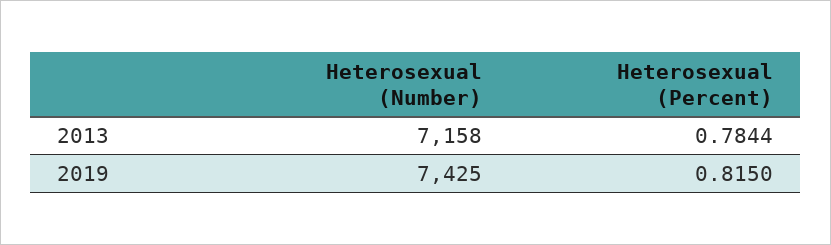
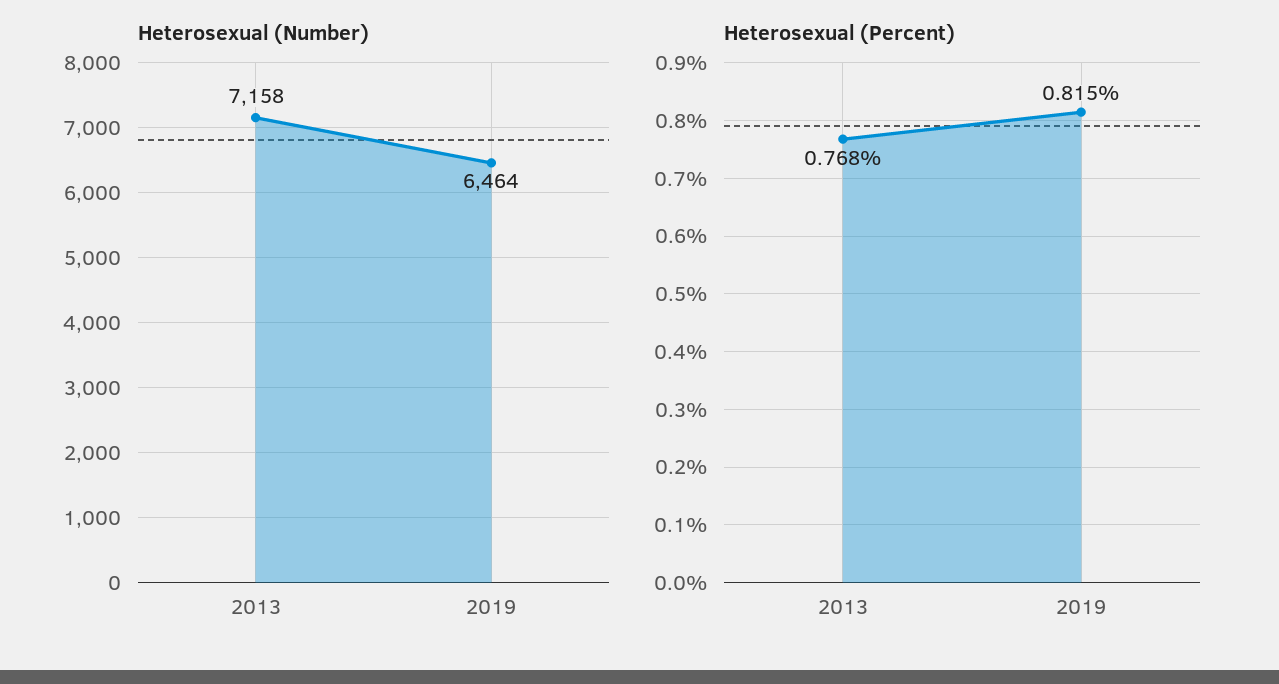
Heterosexual (Percent), 2013: 0.7844 -> 0.768
Heterosexual (Number), 2019: 7425 -> 6464

